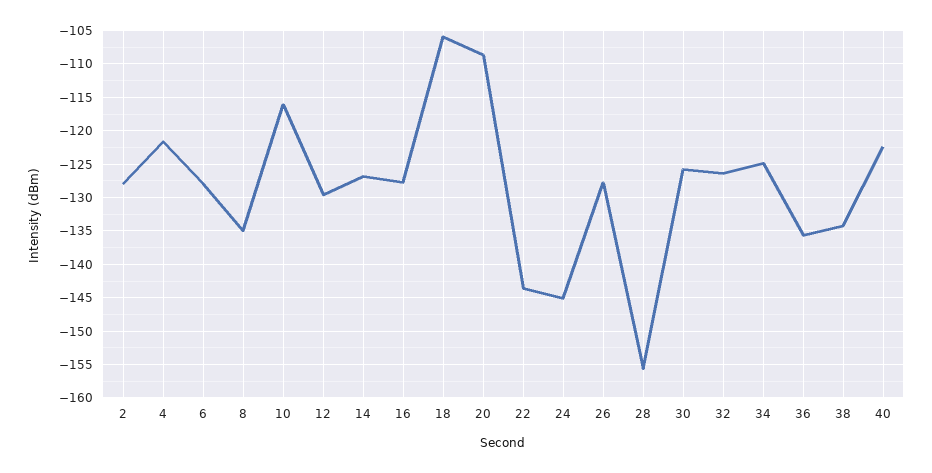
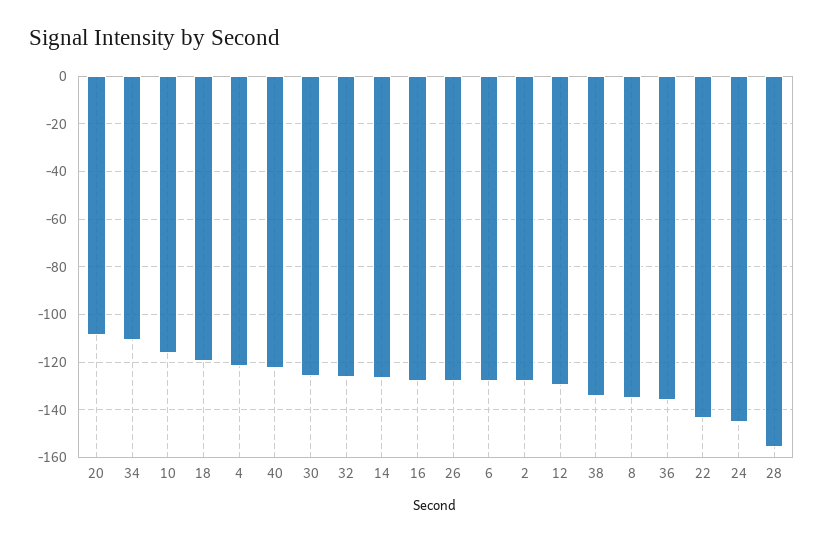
18: -106 -> -120
34: -125 -> -110

